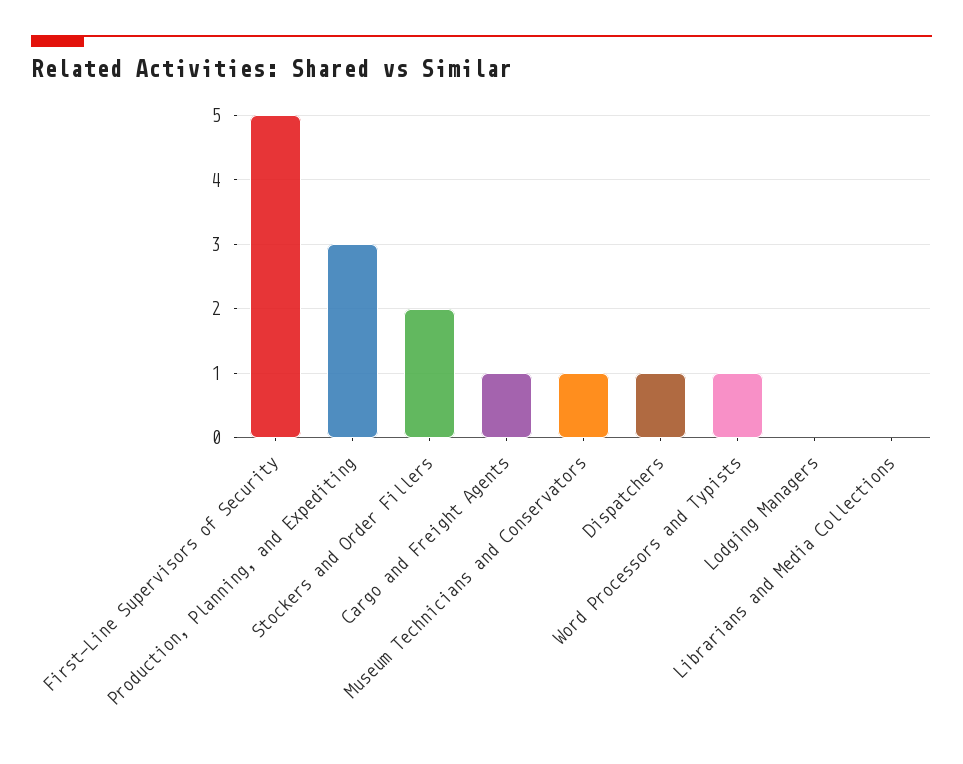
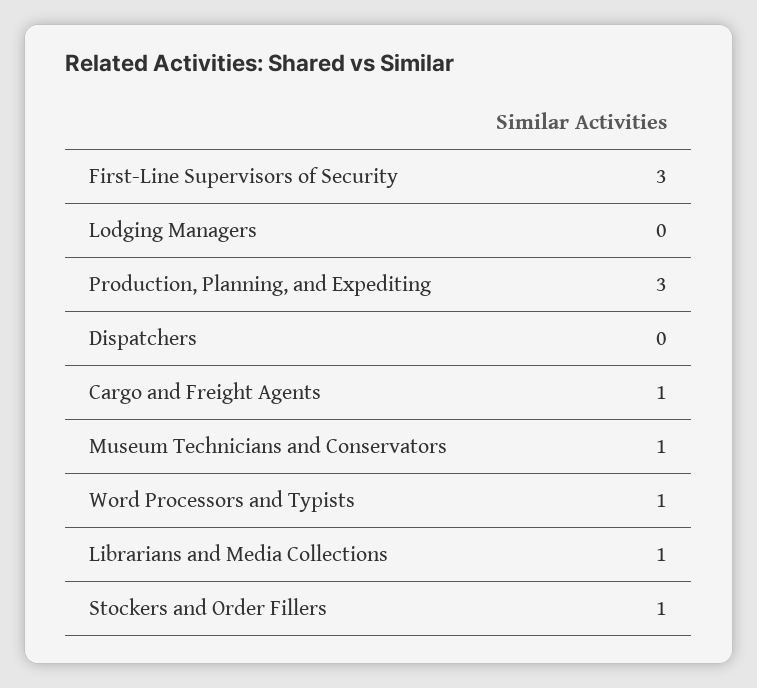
First-Line Supervisors of Security: 5 -> 3
Stockers and Order Fillers: 2 -> 1
Dispatchers: 1 -> 0
Librarians and Media Collections: 0 -> 1

